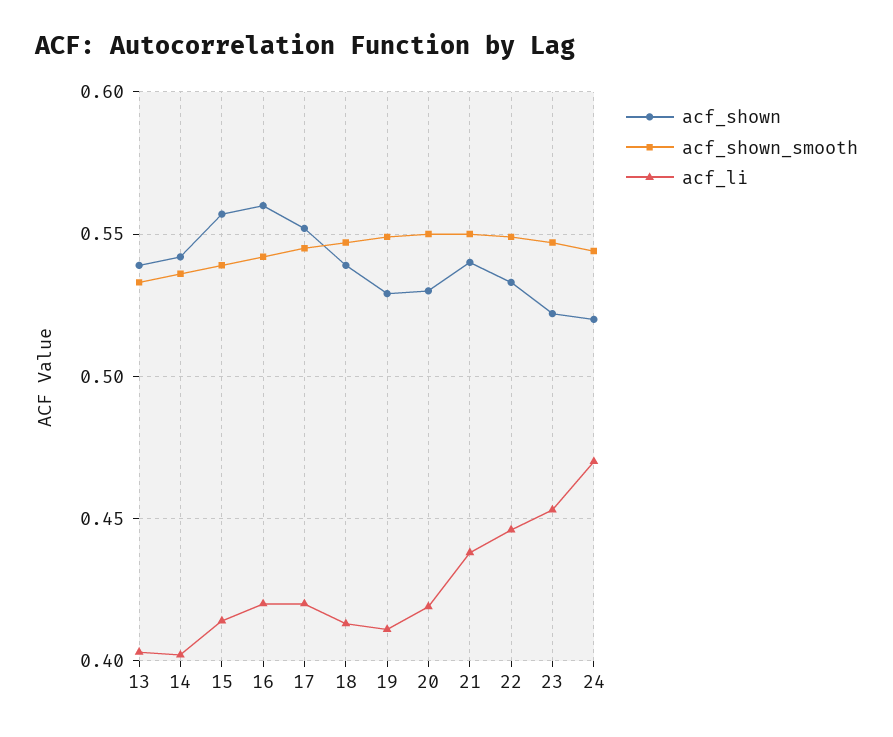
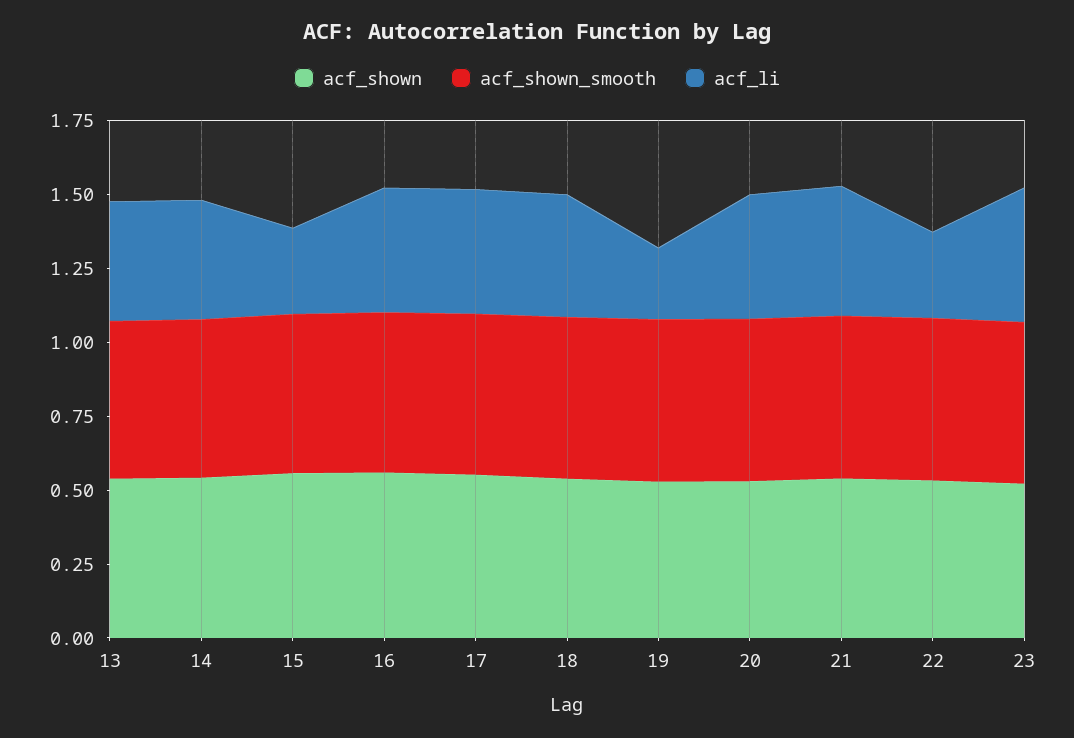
acf_li, 15: 0.415 -> 0.3
acf_li, 19: 0.41 -> 0.25
acf_li, 22: 0.445 -> 0.3
acf_shown, 24: 0.52 -> none
acf_shown_smooth, 24: 0.545 -> none
acf_li, 24: 0.47 -> none

